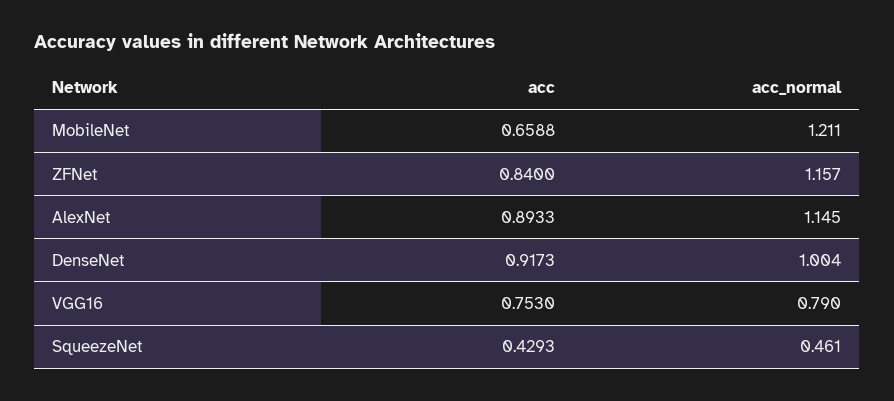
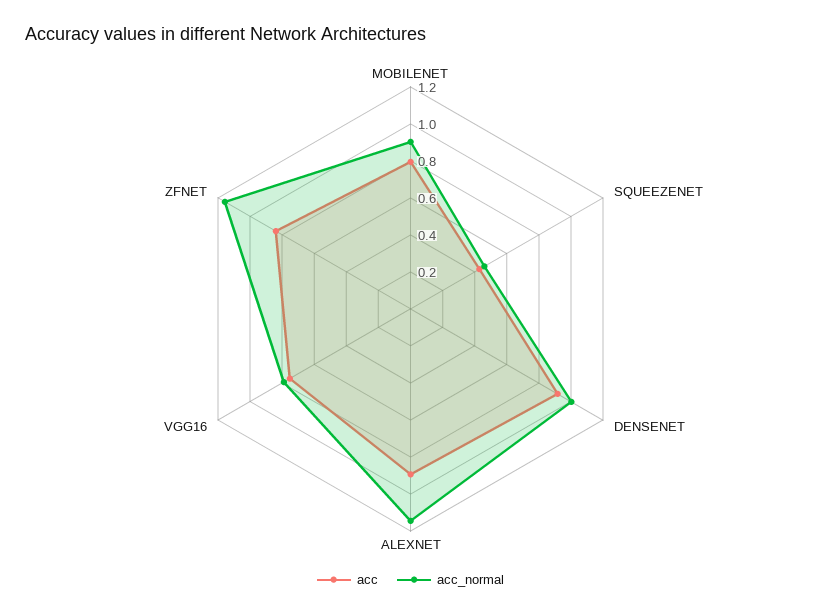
acc, MobileNet: 0.6588 -> 0.8
acc_normal, MobileNet: 1.211 -> 0.9

